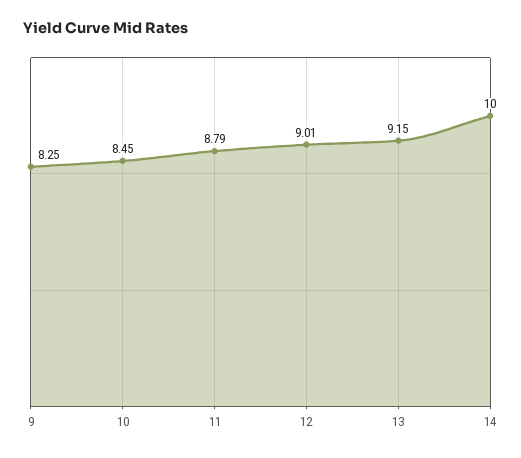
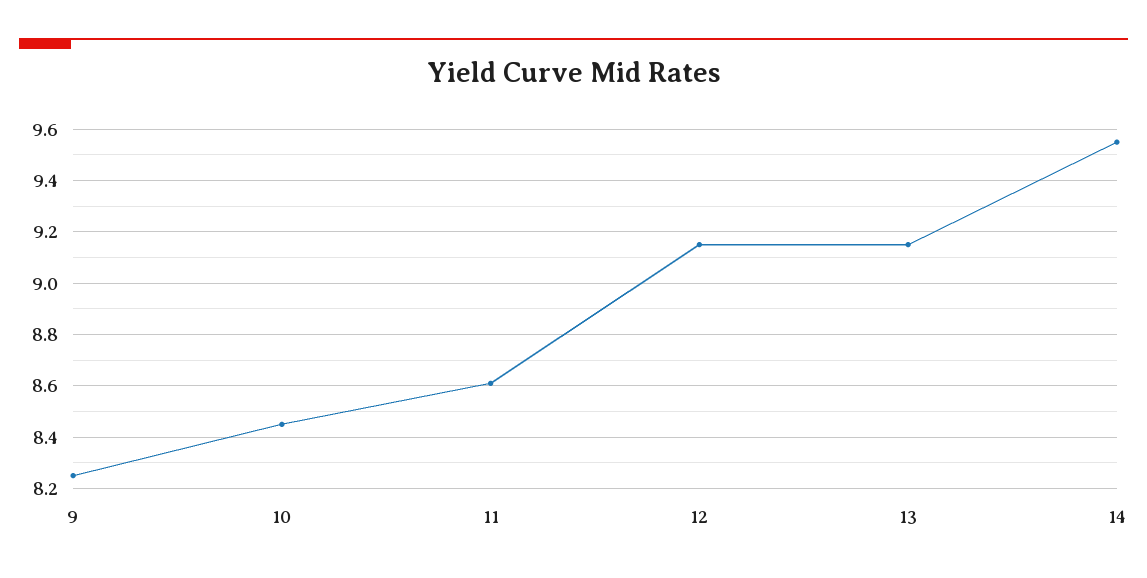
11: 8.79 -> 8.6
12: 9.01 -> 9.15
14: 10 -> 9.55

